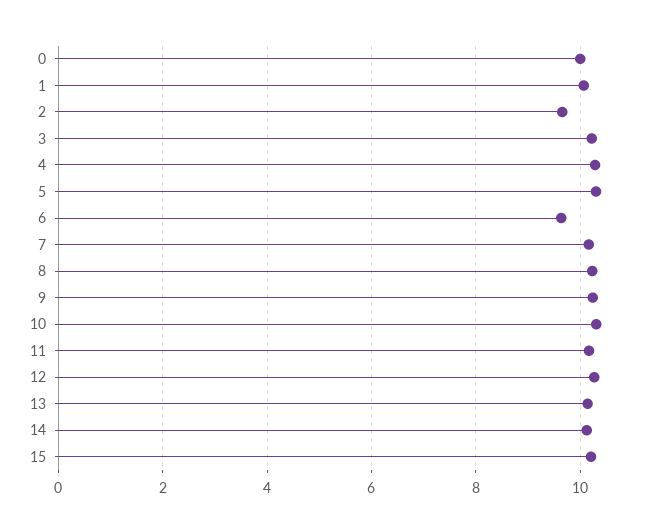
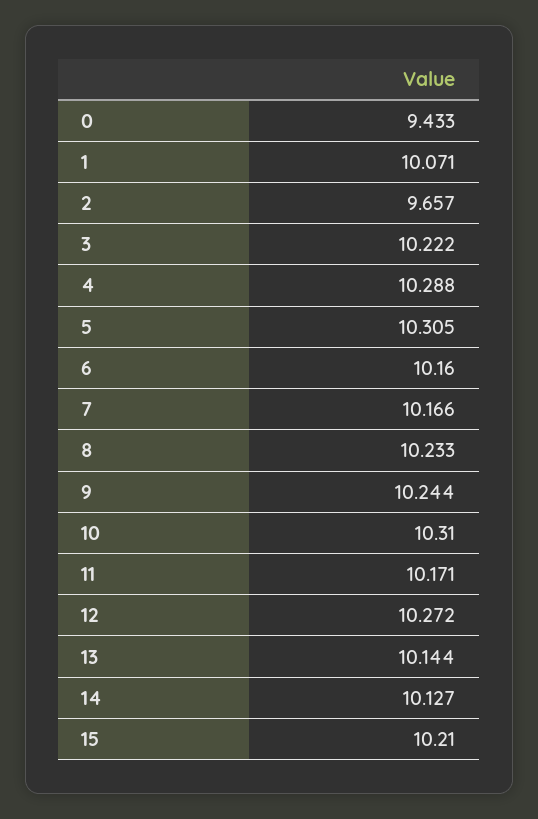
0: 10 -> 9.433
6: 9.6 -> 10.16

